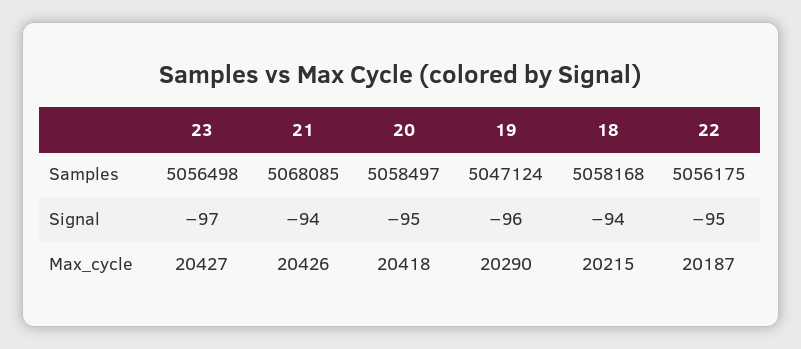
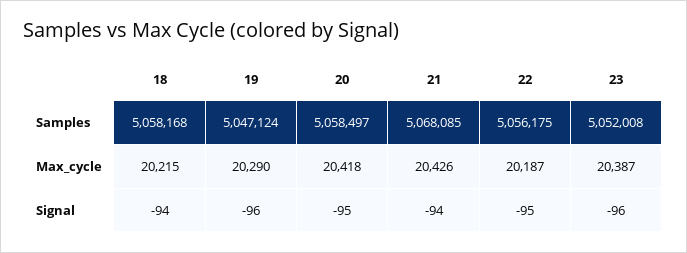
23, Samples: 5056498 -> 5052008
23, Signal: -97 -> -96
23, Max_cycle: 20427 -> 20387

